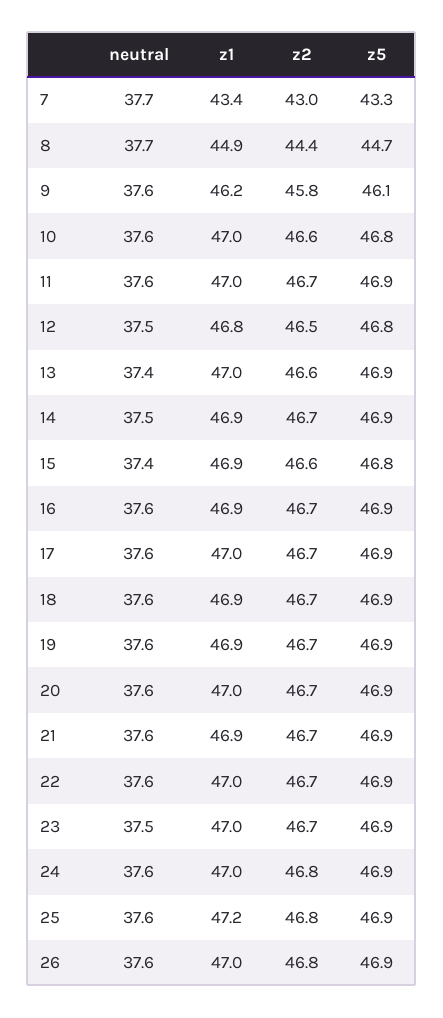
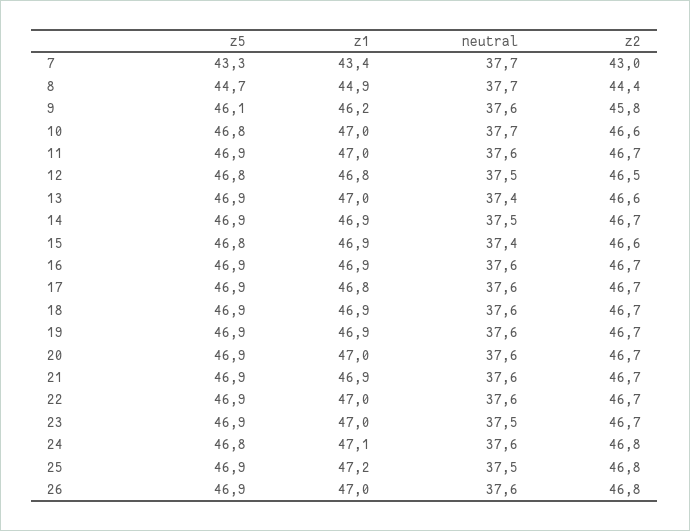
neutral, 10: 37.6 -> 37.7
z1, 17: 47 -> 46.8
z1, 24: 47 -> 47.1
z5, 24: 46.9 -> 46.8
neutral, 25: 37.6 -> 37.5

